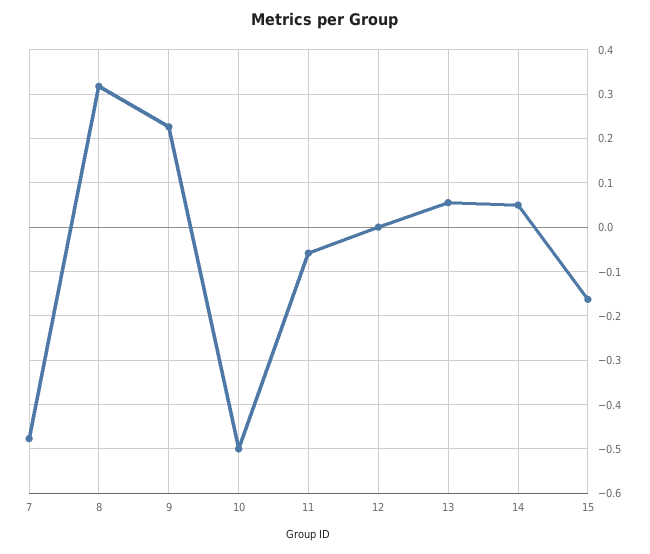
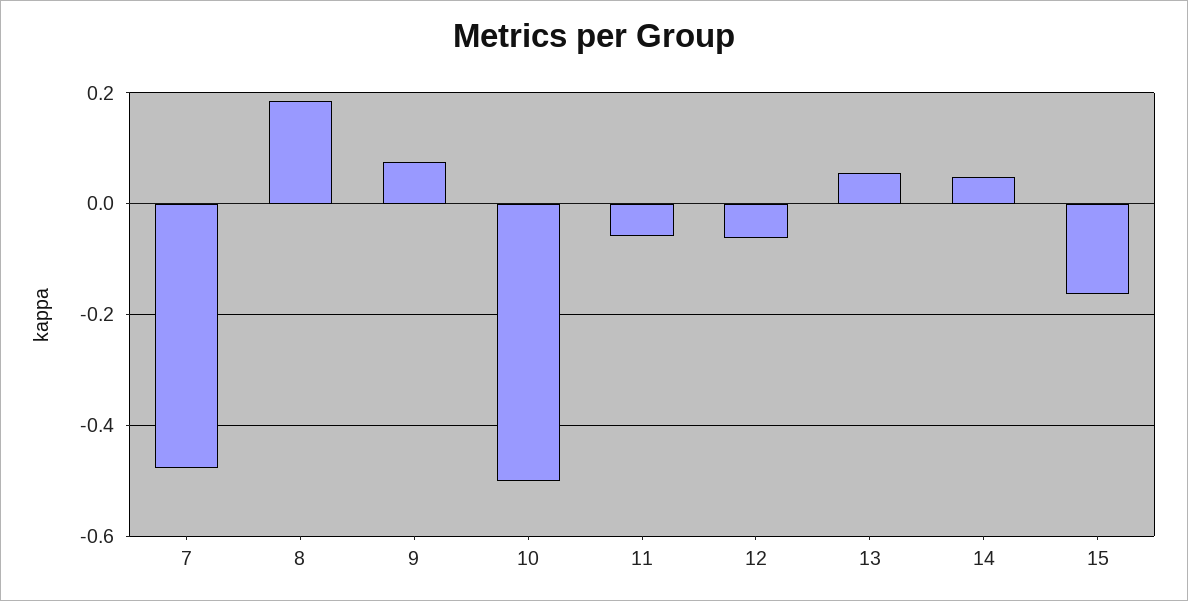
8: 0.32 -> 0.18
9: 0.22 -> 0.08
12: 0 -> -0.06

